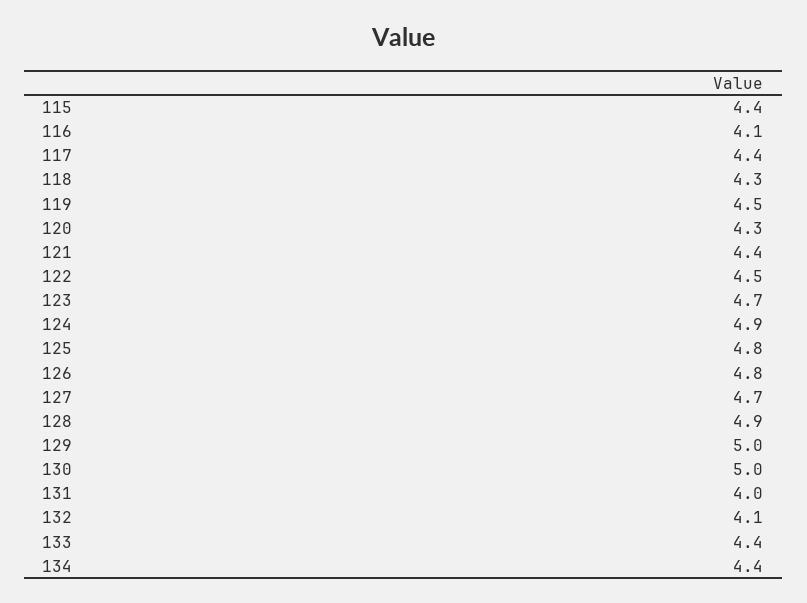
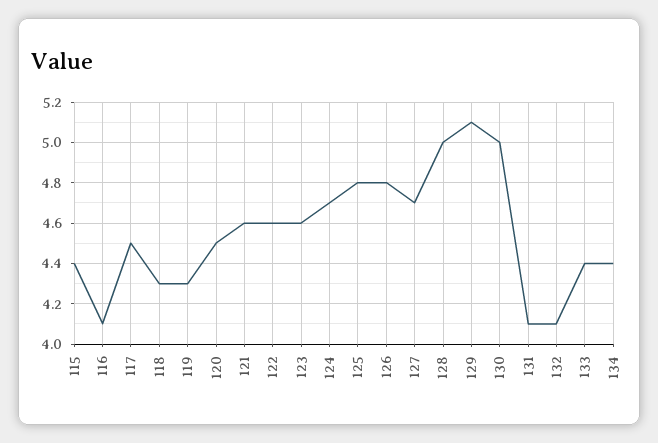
117: 4.4 -> 4.5
119: 4.5 -> 4.3
120: 4.3 -> 4.5
121: 4.4 -> 4.6
122: 4.5 -> 4.6
123: 4.7 -> 4.6
124: 4.9 -> 4.7
128: 4.9 -> 5
129: 5 -> 5.1
131: 4 -> 4.1

